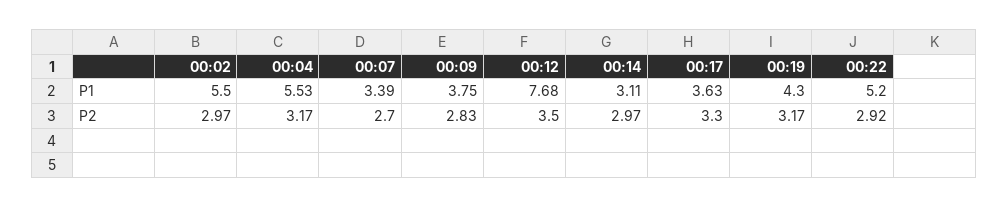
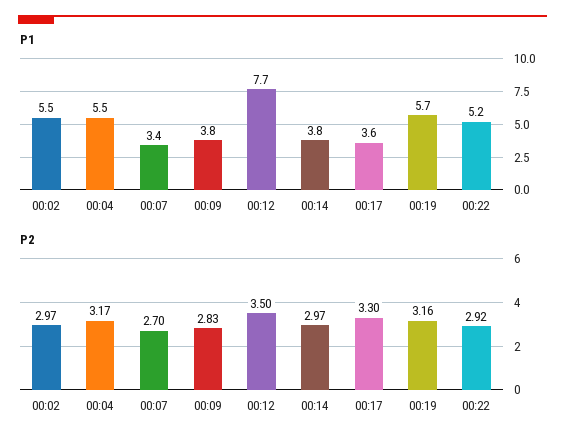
P1, 00:14: 3.11 -> 3.8
P1, 00:19: 4.3 -> 5.7
P2, 00:19: 3.17 -> 3.16

